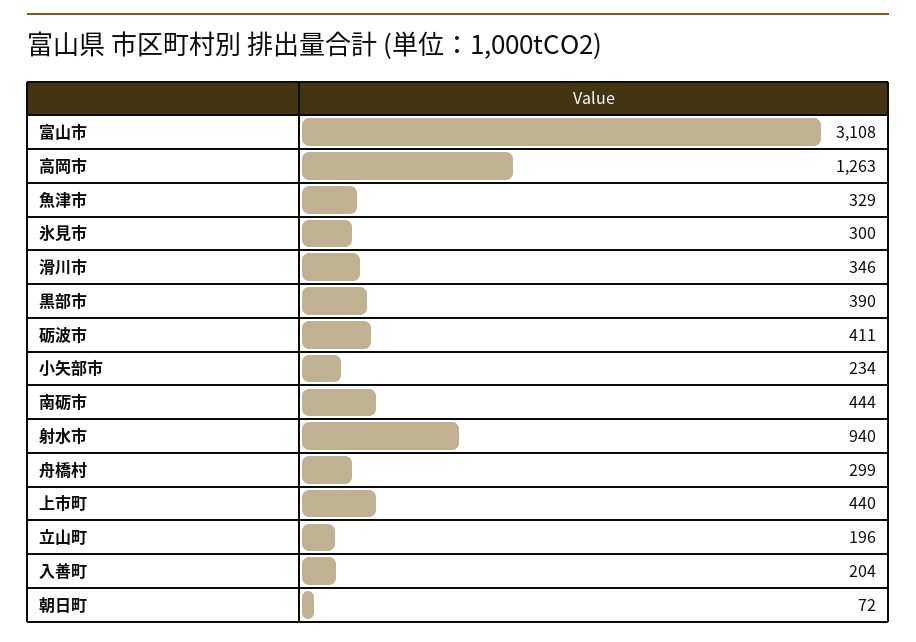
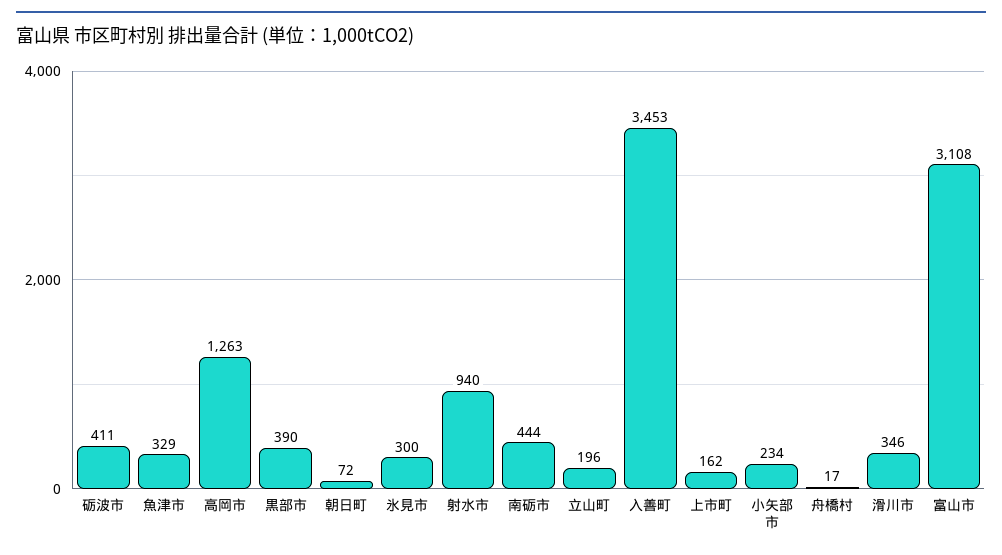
舟橋村: 299 -> 17
上市町: 440 -> 162
入善町: 204 -> 3453

